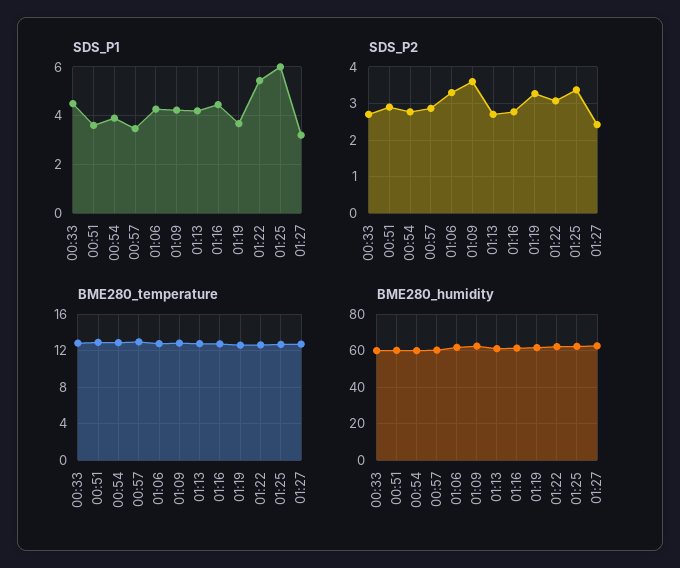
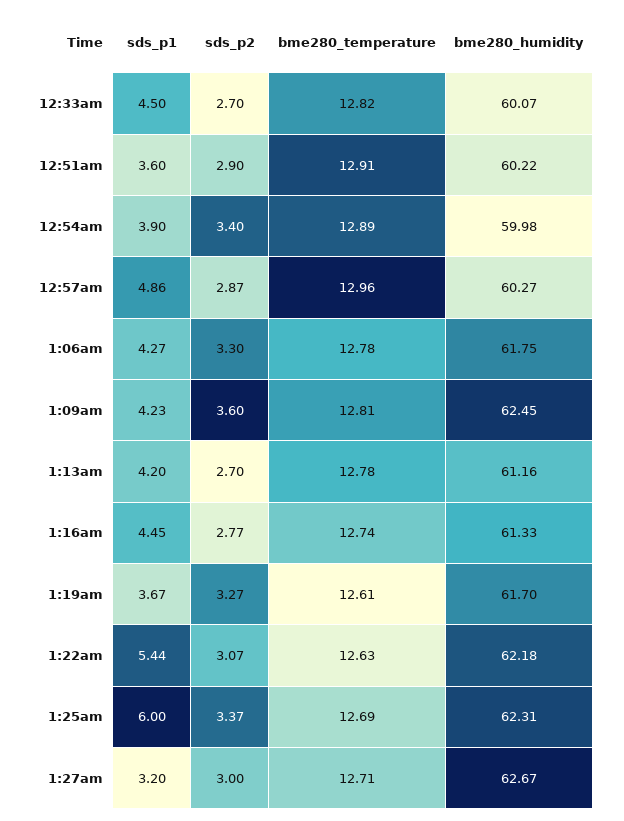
SDS_P1, 00:57: 3.5 -> 4.86
SDS_P2, 00:54: 2.8 -> 3.4
SDS_P2, 01:27: 2.4 -> 3

